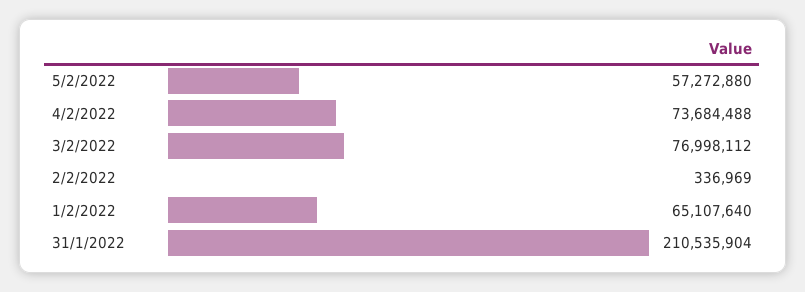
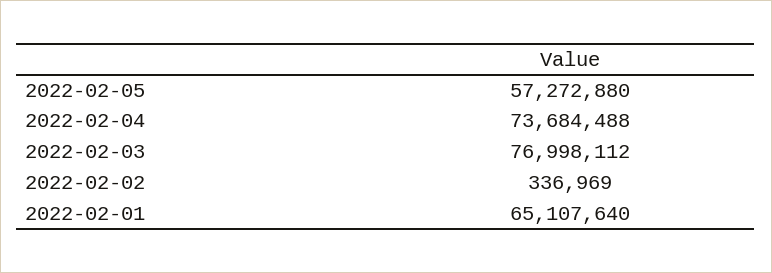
31/1/2022: 210535904 -> none

